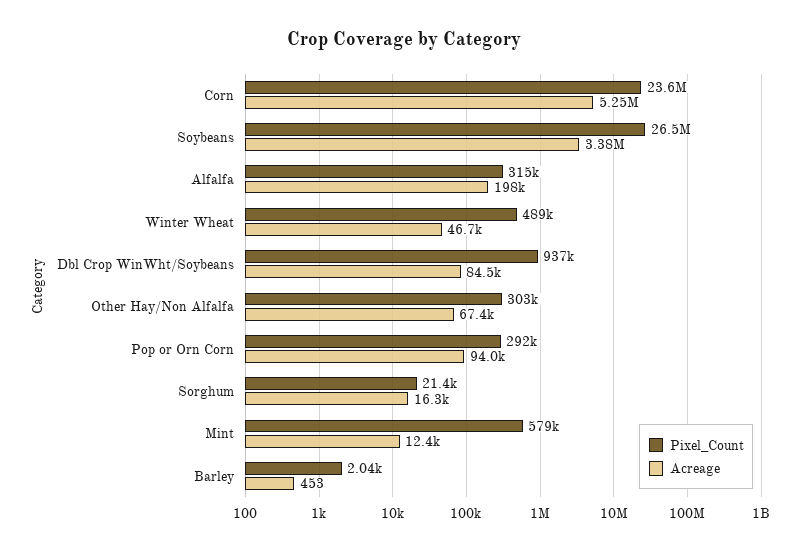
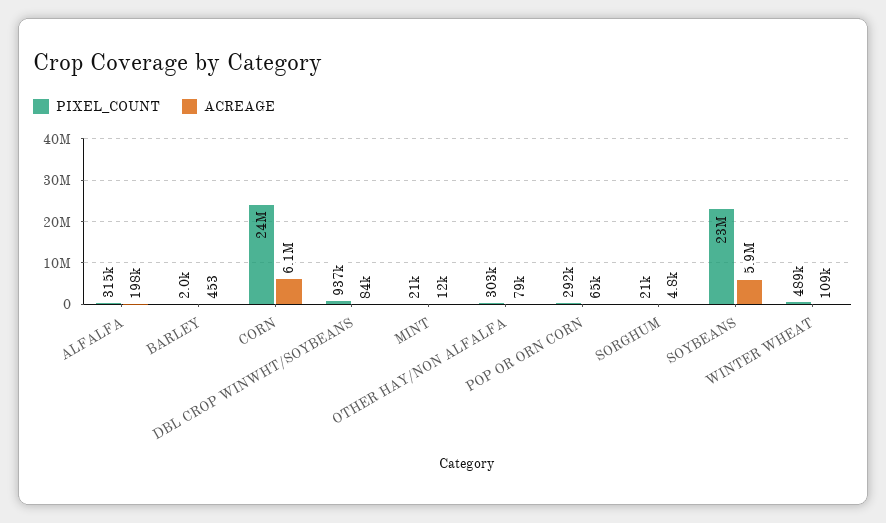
Acreage, Corn: 5250000 -> 6100000
Pixel_Count, Soybeans: 26500000 -> 23000000
Acreage, Soybeans: 3380000 -> 5900000
Acreage, Winter Wheat: 46700 -> 109000
Acreage, Other Hay/Non Alfalfa: 67400 -> 79000
Acreage, Pop or Orn Corn: 94000 -> 65000
Acreage, Sorghum: 16300 -> 4800
Pixel_Count, Mint: 579000 -> 21000

